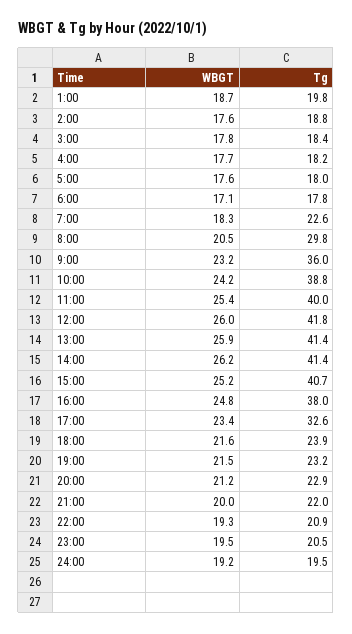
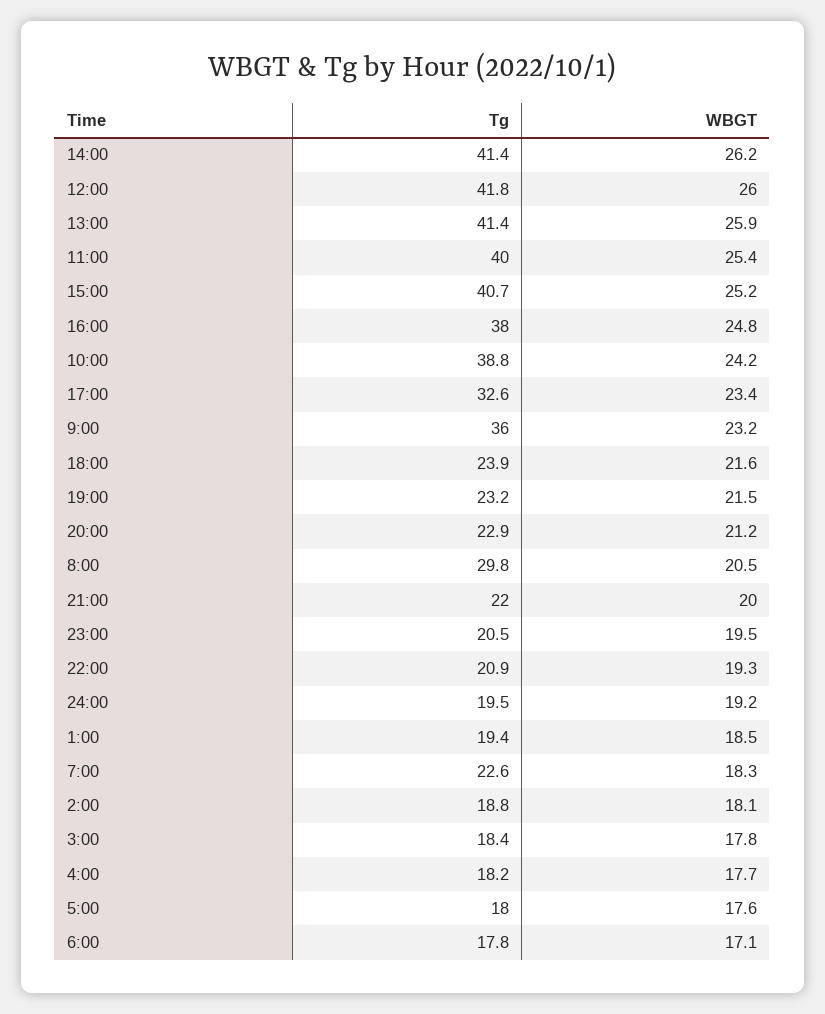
WBGT, 1:00: 18.7 -> 18.5
Tg, 1:00: 19.8 -> 19.4
WBGT, 2:00: 17.6 -> 18.1

